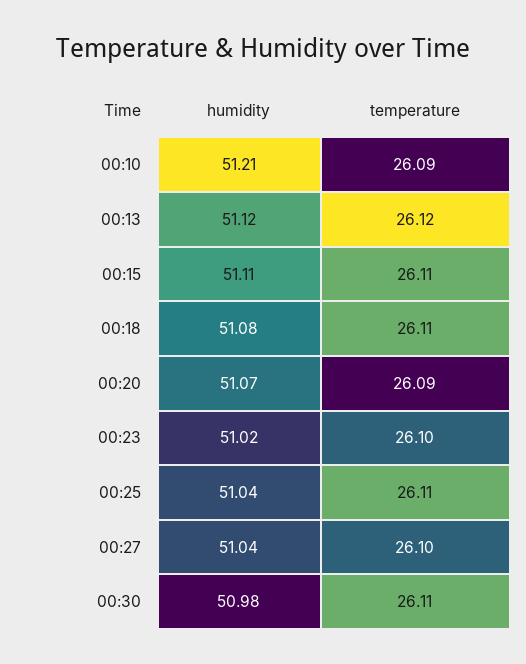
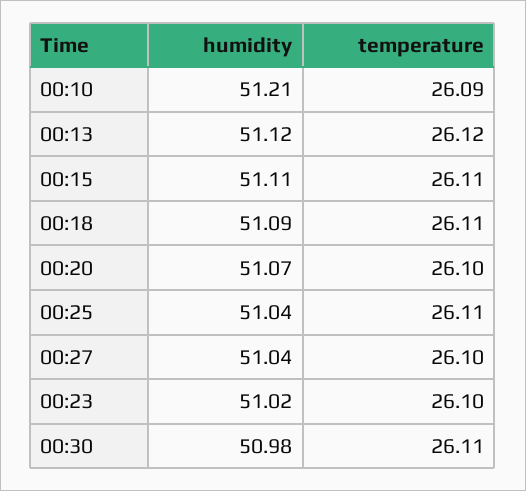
humidity, 00:18: 51.08 -> 51.09
temperature, 00:20: 26.09 -> 26.1

